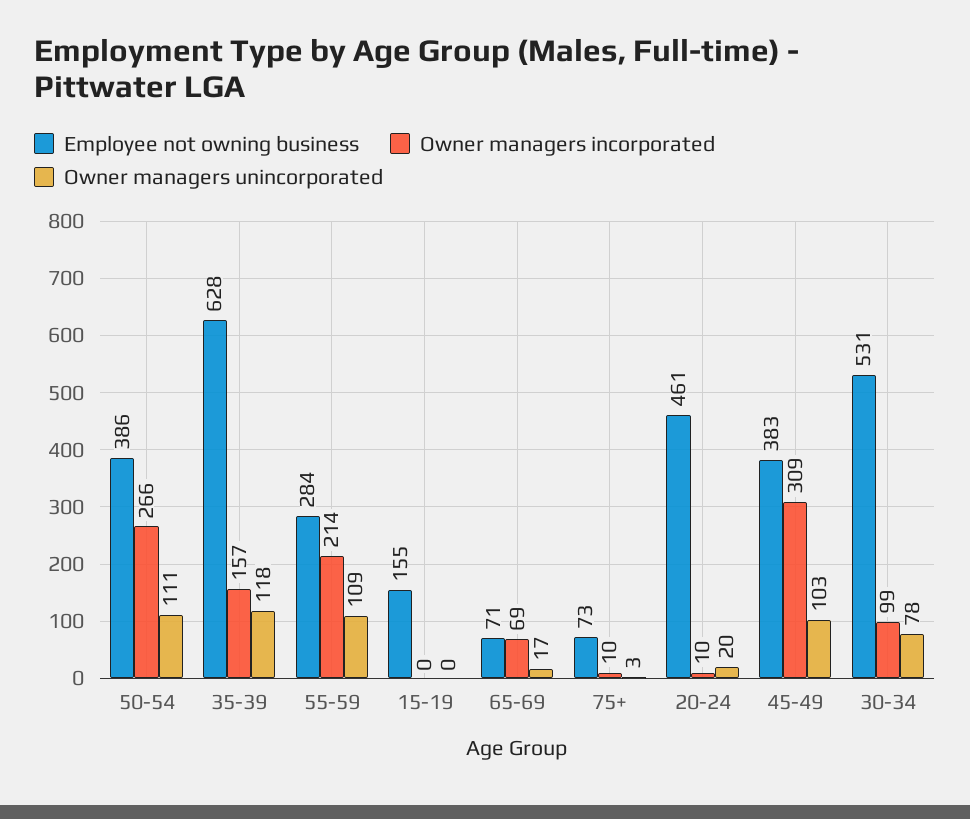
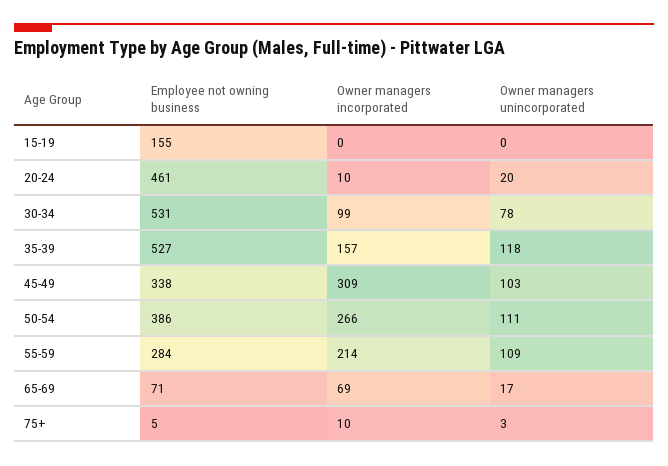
Employee not owning business, 35-39: 628 -> 527
Employee not owning business, 75+: 73 -> 5
Employee not owning business, 45-49: 383 -> 338

